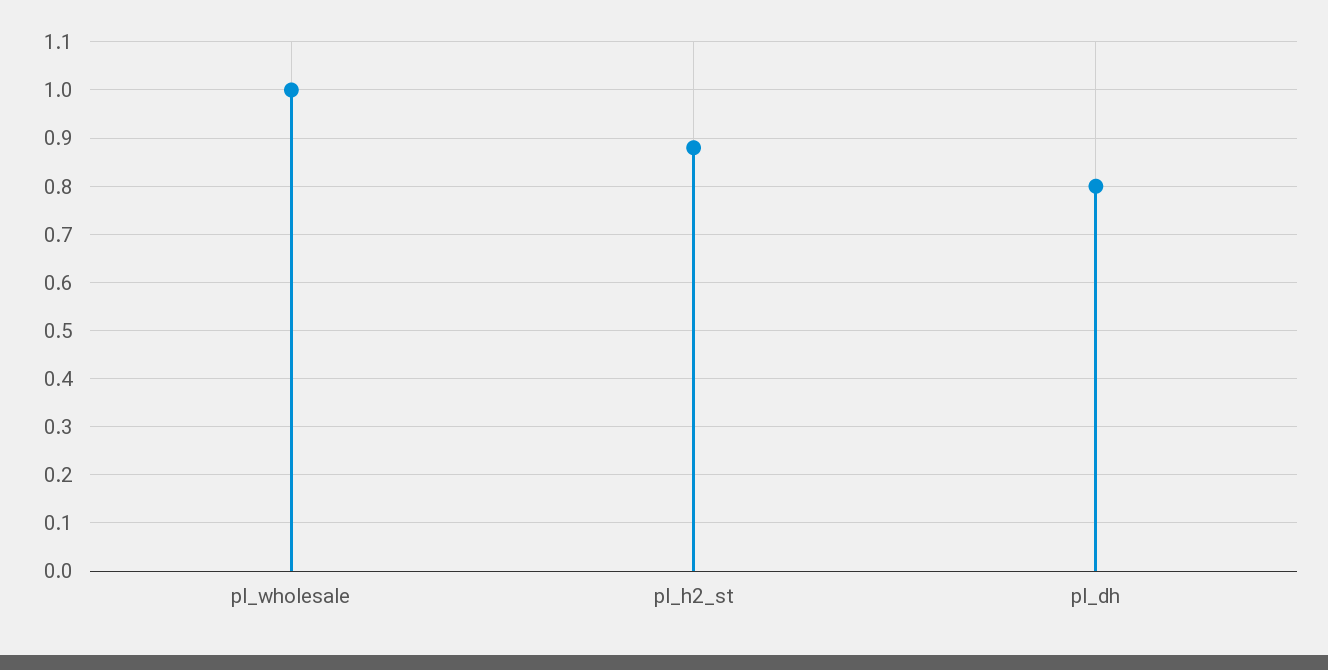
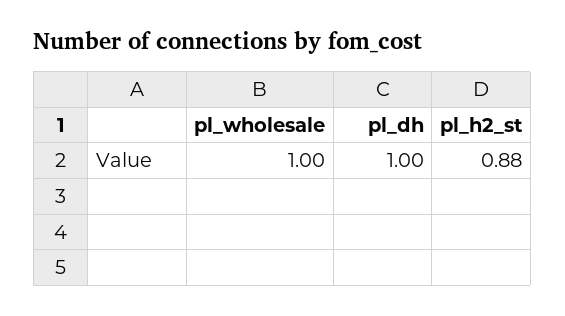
pl_dh: 0.8 -> 1

